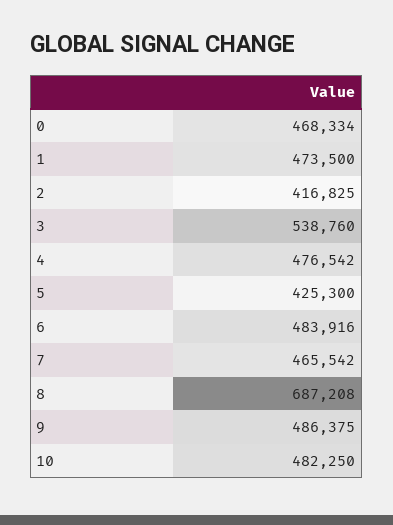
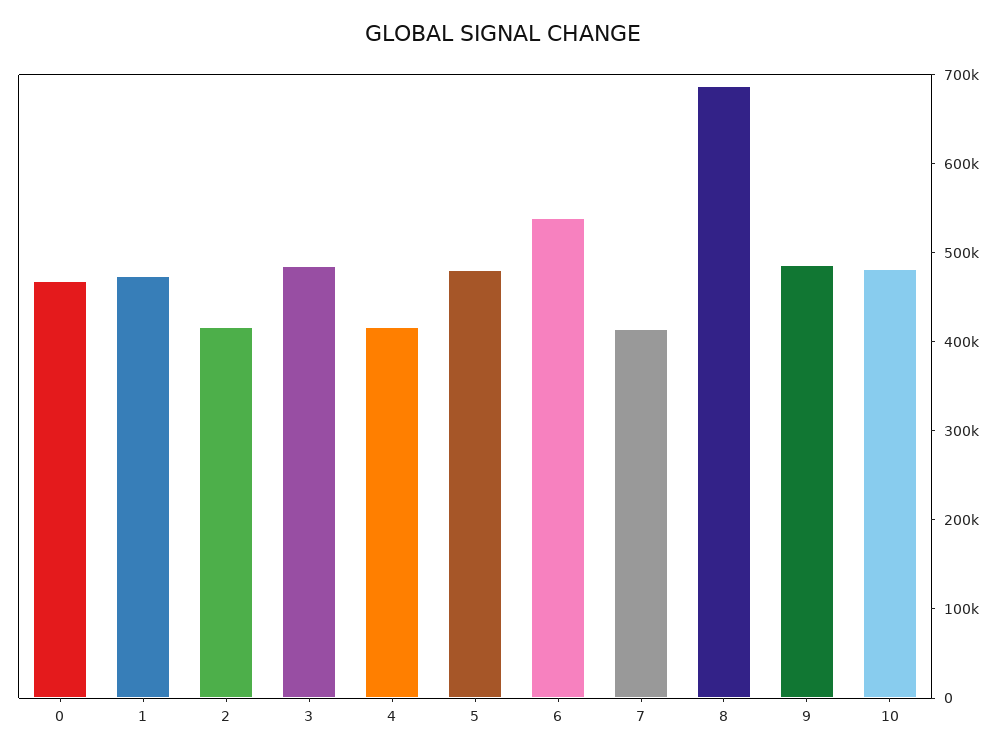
3: 538760 -> 480000
4: 476542 -> 420000
5: 425300 -> 480000
6: 483916 -> 540000
7: 465542 -> 420000

